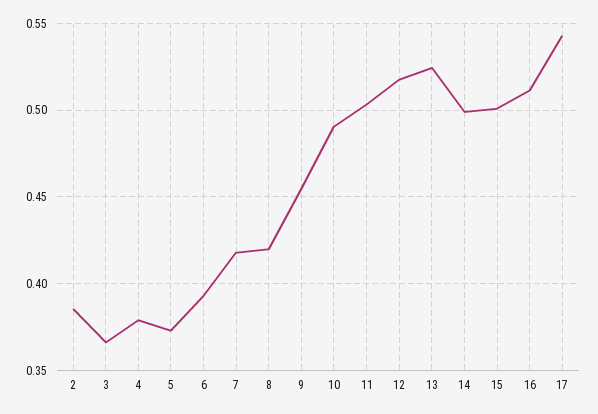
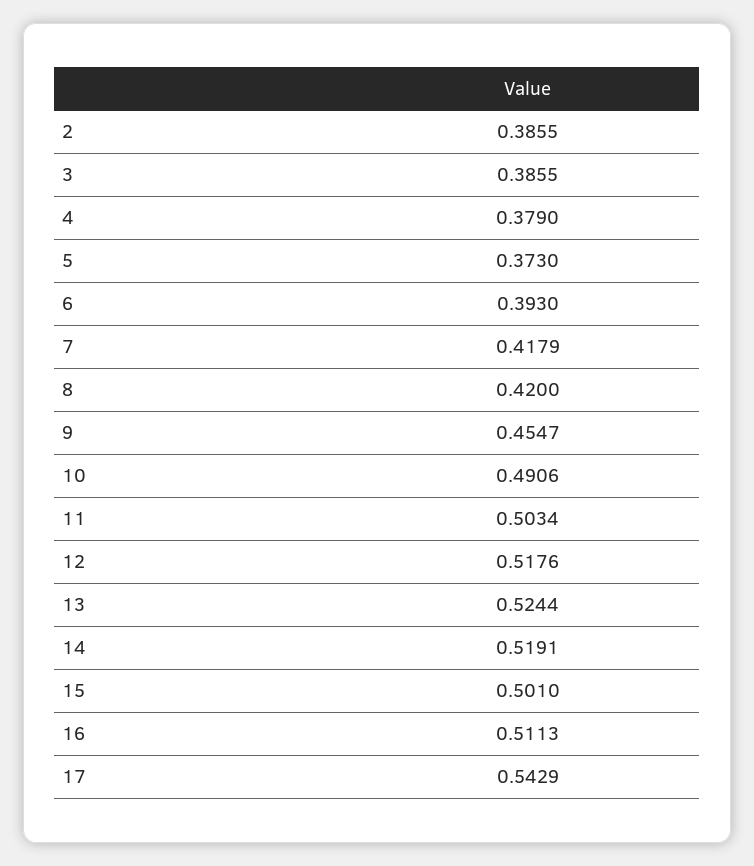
3: 0.365 -> 0.3855
14: 0.5 -> 0.5191

